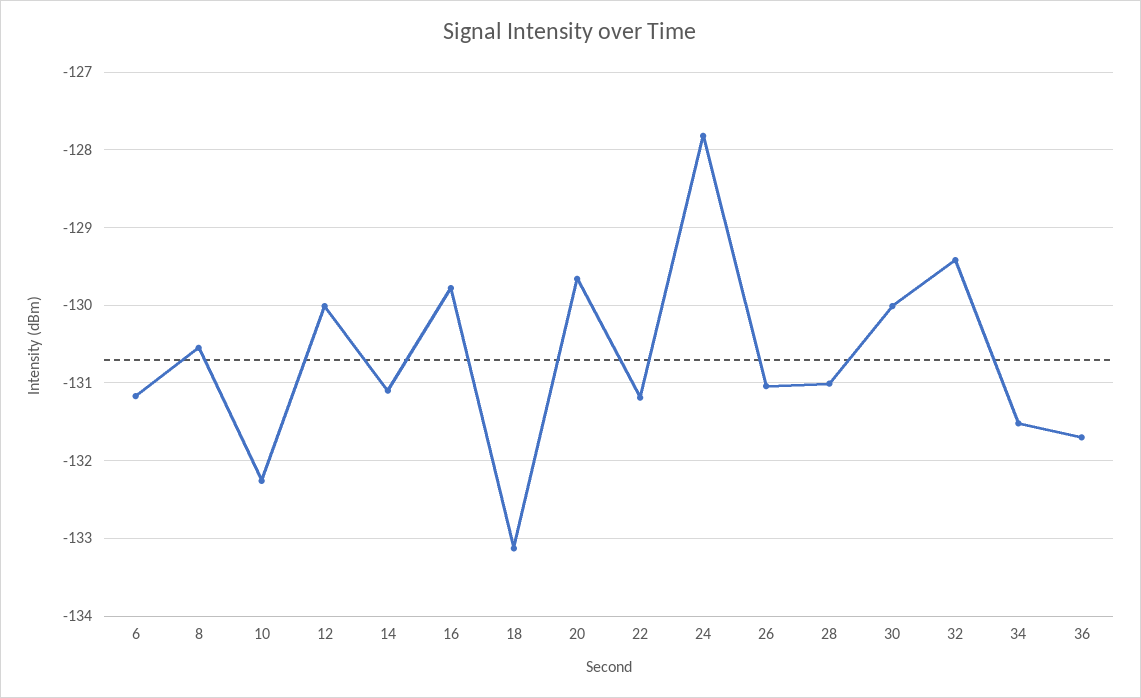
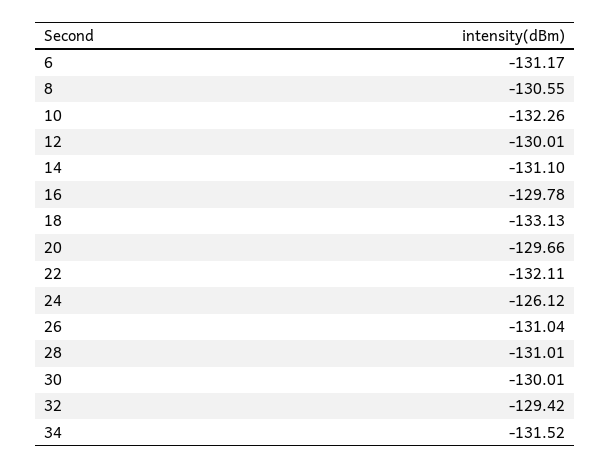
22: -131.2 -> -132.11
24: -127.8 -> -126.12
36: -131.7 -> none

